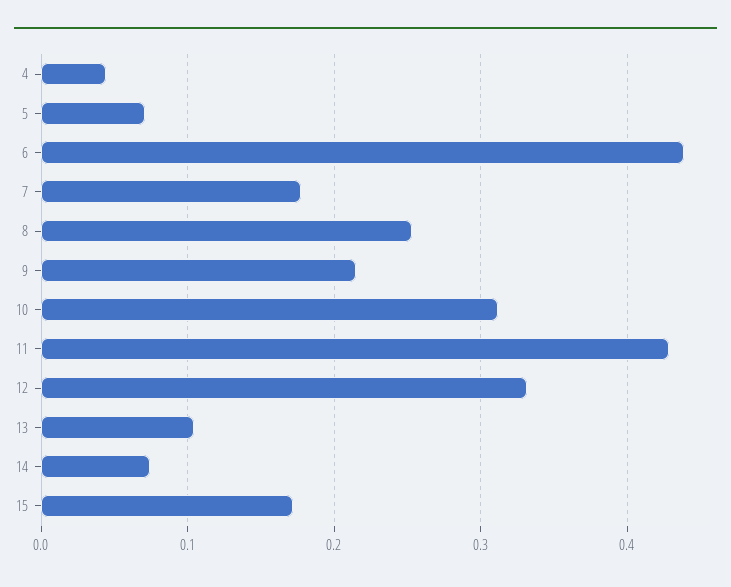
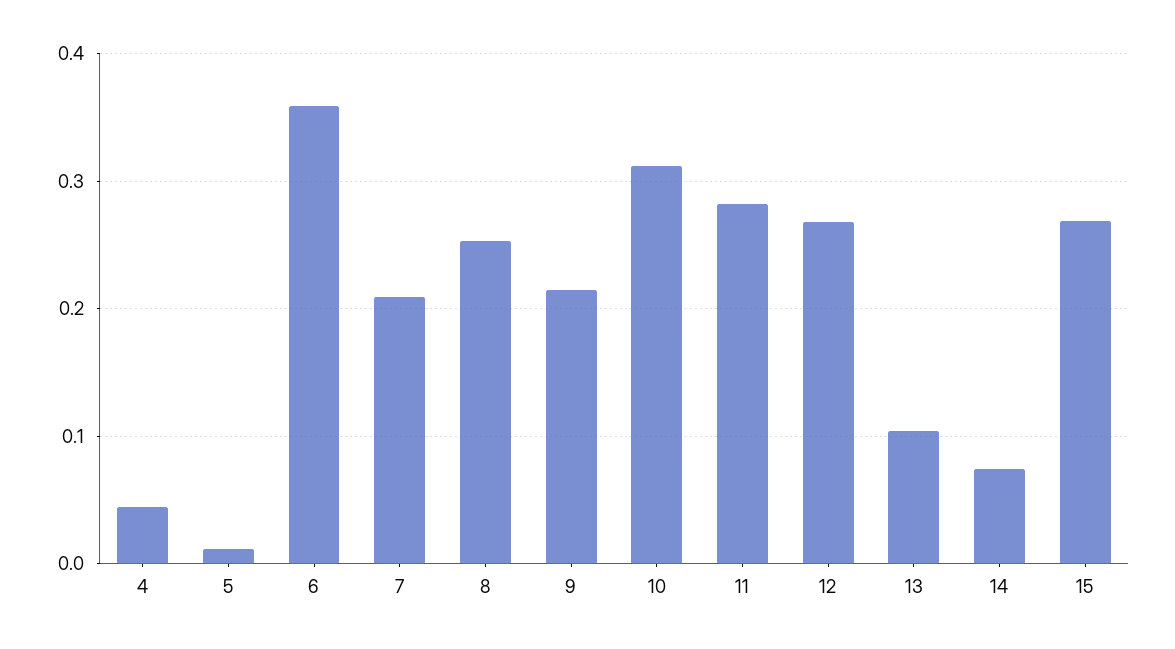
5: 0.07 -> 0.01
6: 0.44 -> 0.36
7: 0.18 -> 0.21
11: 0.43 -> 0.28
12: 0.33 -> 0.27
15: 0.17 -> 0.27

